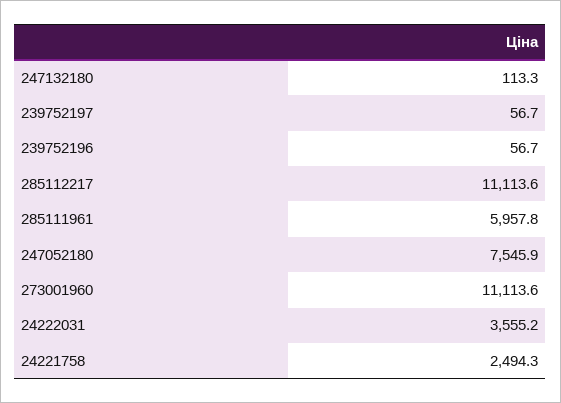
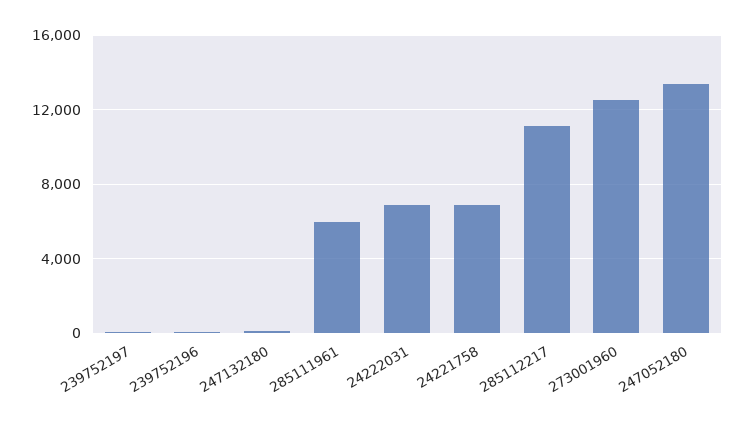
247052180: 7545.9 -> 13500
273001960: 11113.6 -> 12500
24222031: 3555.2 -> 7000
24221758: 2494.3 -> 7000

